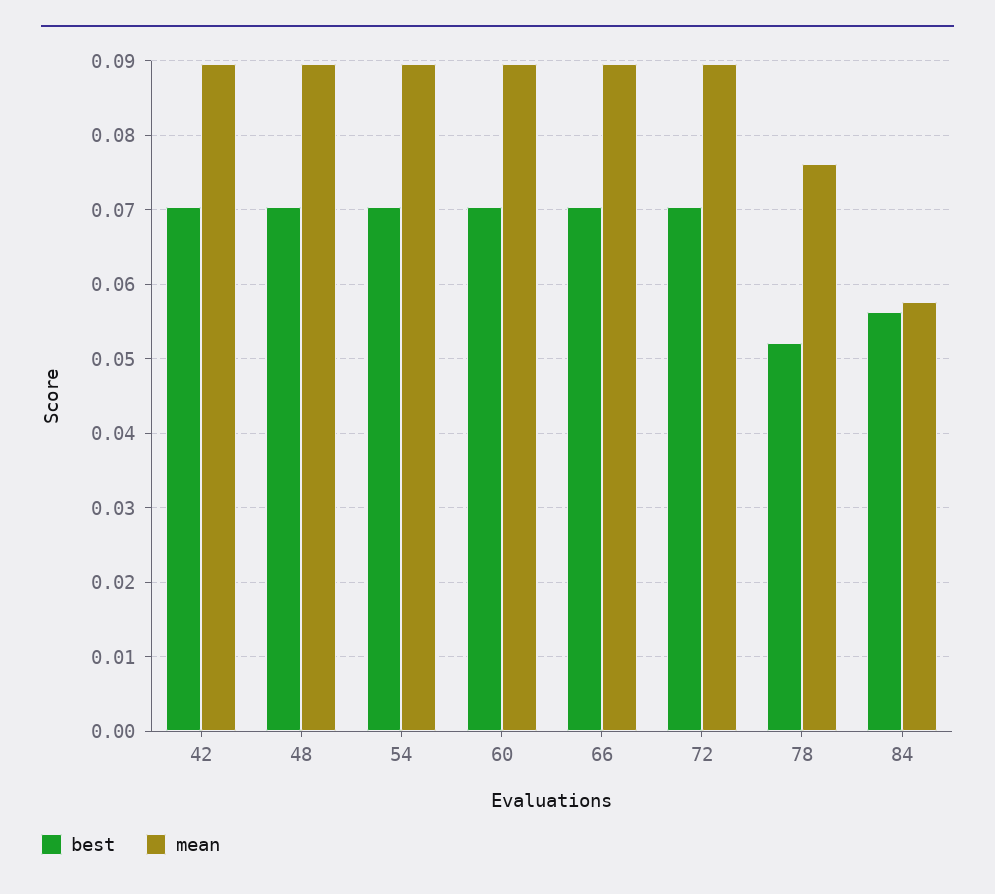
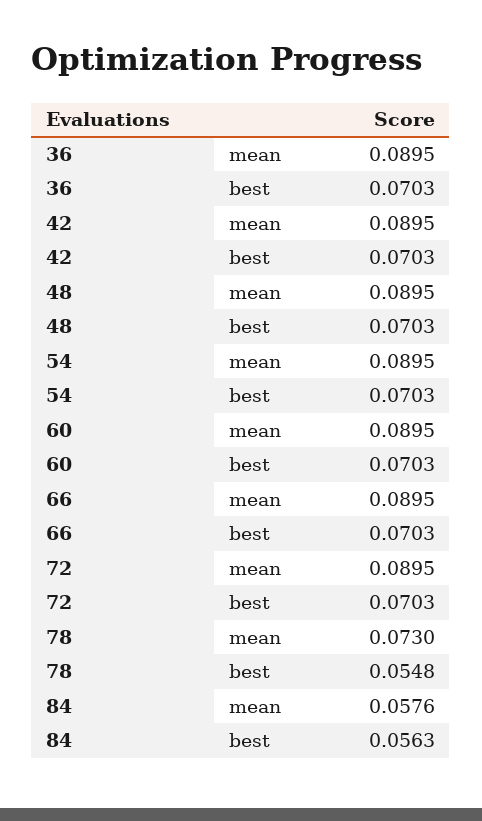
best, 78: 0.052 -> 0.0548
mean, 78: 0.076 -> 0.073
mean, 36: none -> 0.0895
best, 36: none -> 0.0703

